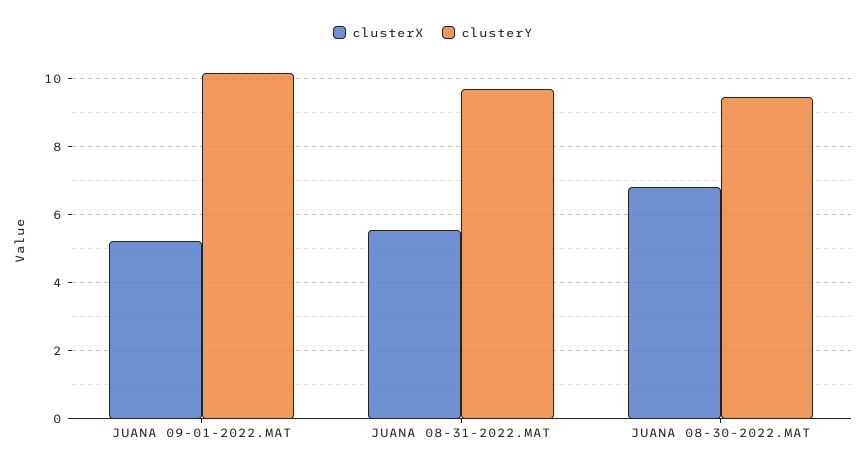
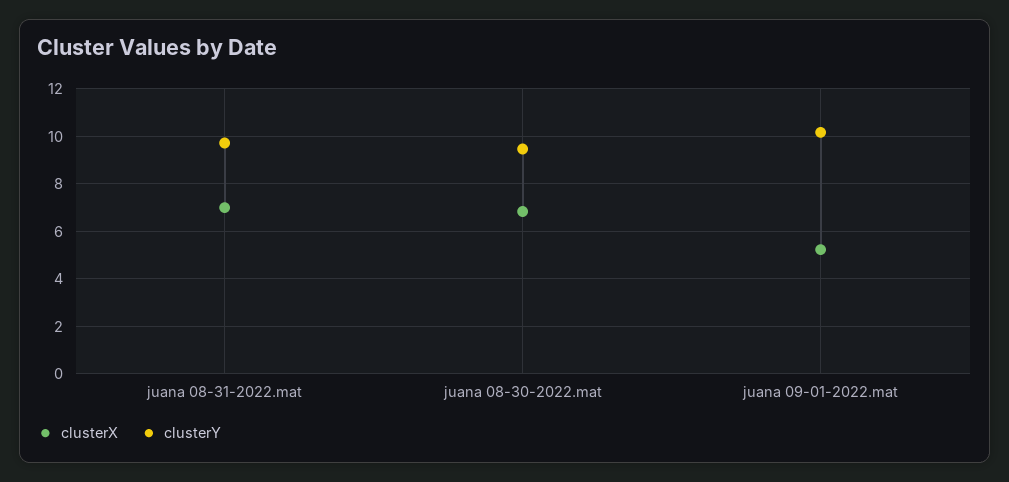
clusterX, JUANA 08-31-2022.MAT: 5.6 -> 7

